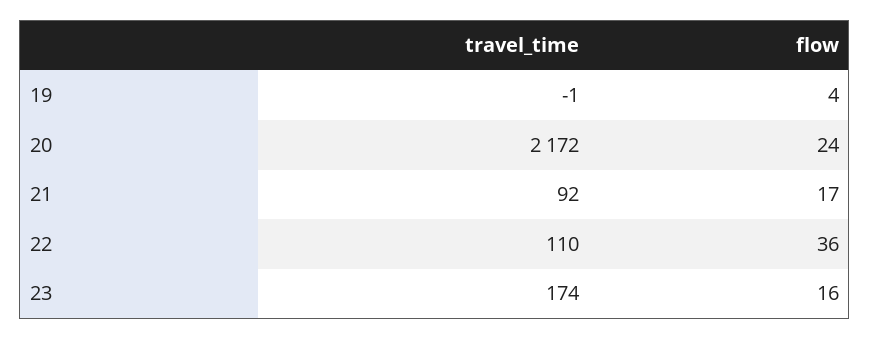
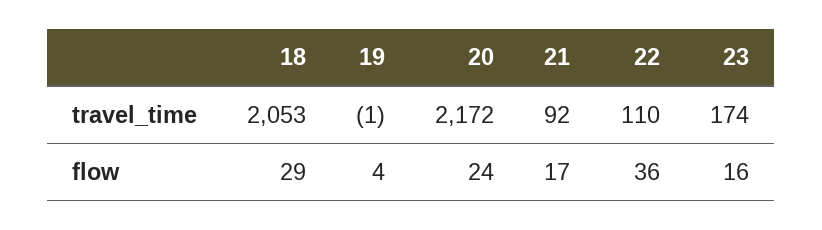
travel_time, 18: none -> 2053
flow, 18: none -> 29

